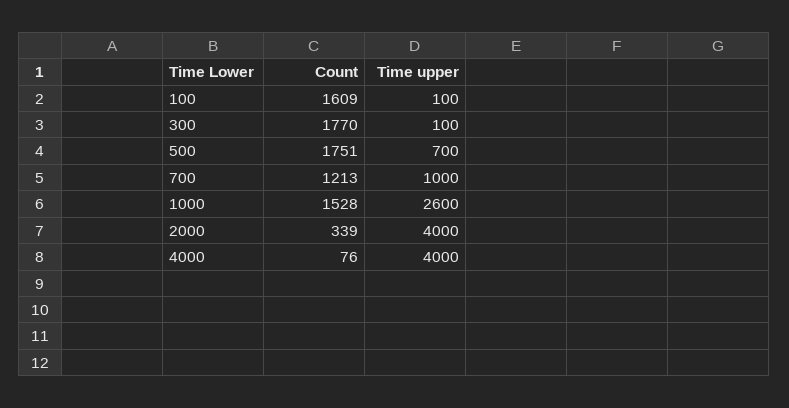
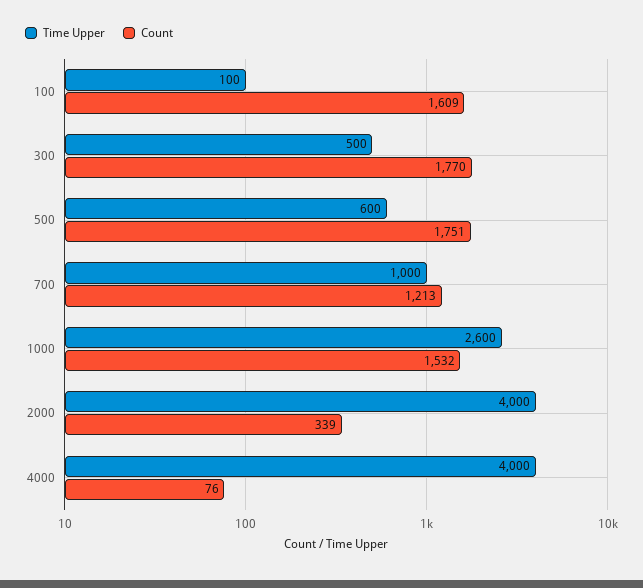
Time upper, 300: 100 -> 500
Time upper, 500: 700 -> 600
Count, 1000: 1528 -> 1532

